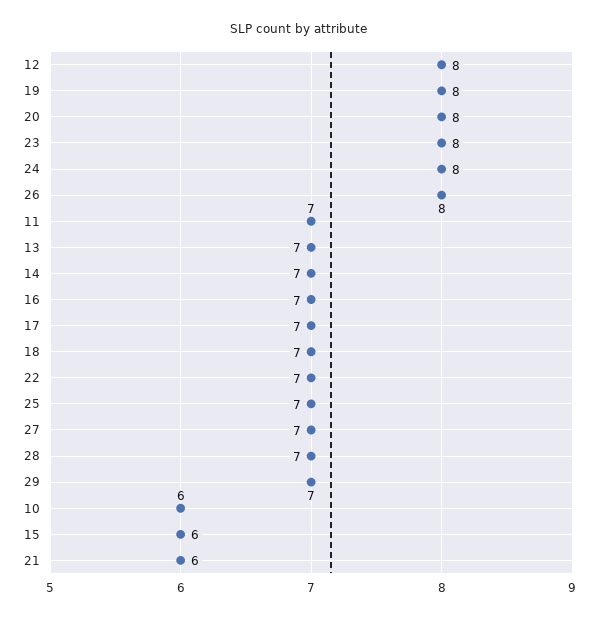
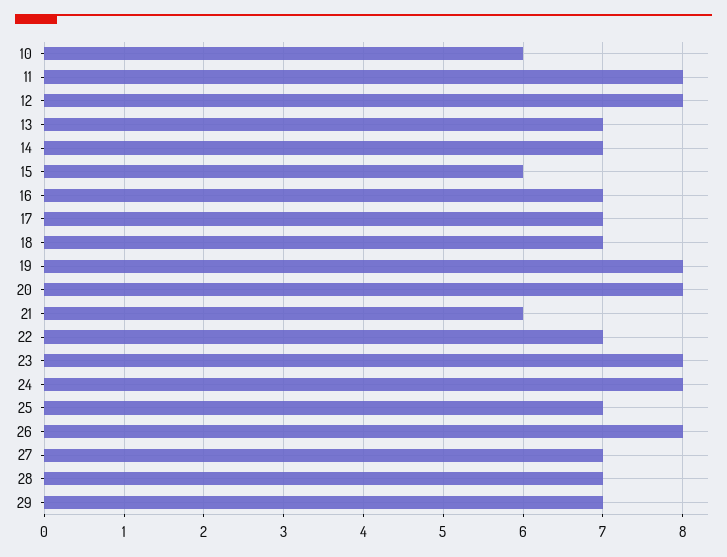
11: 7 -> 8

